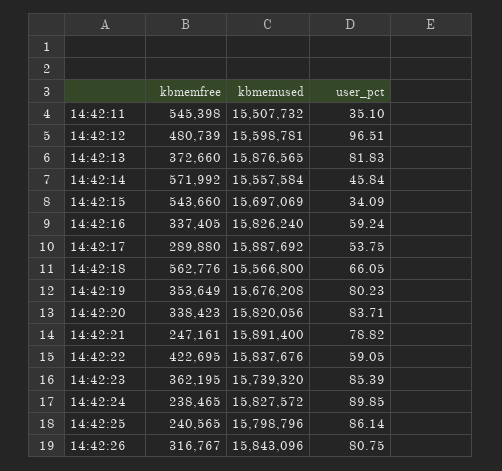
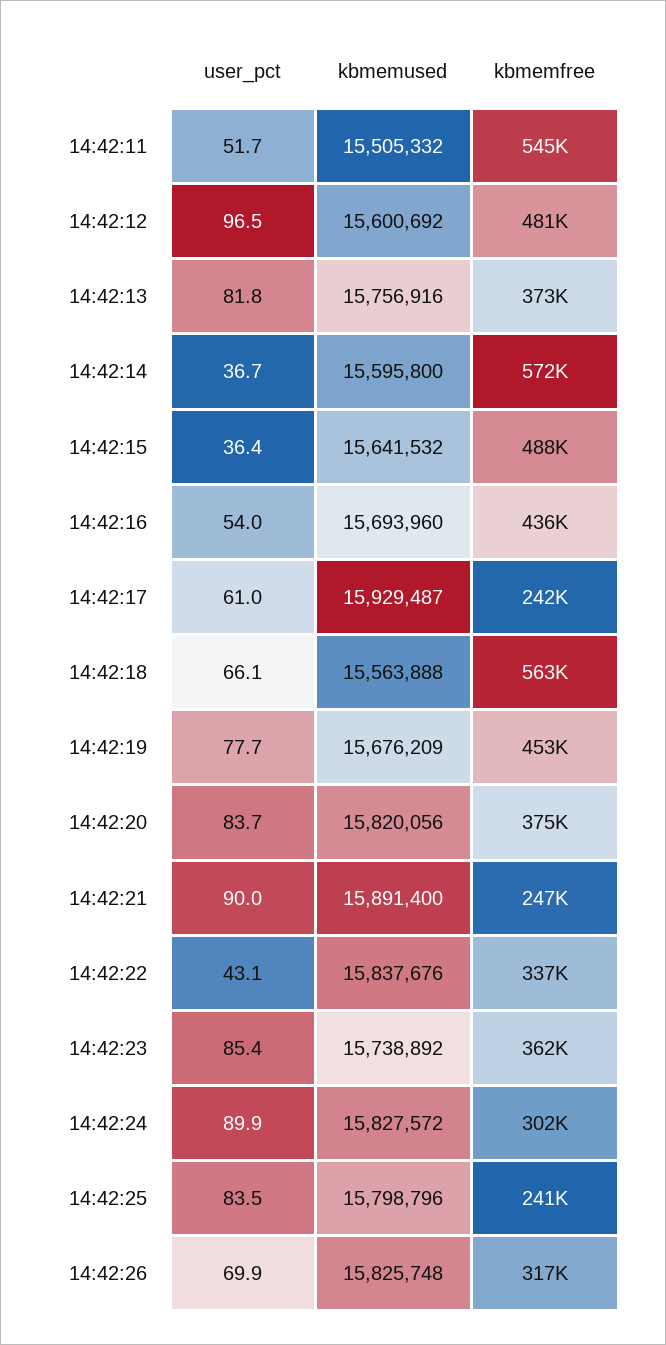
kbmemused, 14:42:11: 15507732 -> 15505332
user_pct, 14:42:11: 35.1 -> 51.7
kbmemused, 14:42:12: 15598781 -> 15600692
kbmemused, 14:42:13: 15876565 -> 15756916
kbmemused, 14:42:14: 15557584 -> 15595800
user_pct, 14:42:14: 45.84 -> 36.7
kbmemfree, 14:42:15: 543660 -> 488000
kbmemused, 14:42:15: 15697069 -> 15641532
user_pct, 14:42:15: 34.09 -> 36.4
kbmemfree, 14:42:16: 337405 -> 436000
kbmemused, 14:42:16: 15826240 -> 15693960
user_pct, 14:42:16: 59.24 -> 54
kbmemfree, 14:42:17: 289880 -> 242000
kbmemused, 14:42:17: 15887692 -> 15929487
user_pct, 14:42:17: 53.75 -> 61
kbmemused, 14:42:18: 15566800 -> 15563888
kbmemfree, 14:42:19: 353649 -> 453000
kbmemused, 14:42:19: 15676208 -> 15676209
user_pct, 14:42:19: 80.23 -> 77.7
kbmemfree, 14:42:20: 338423 -> 375000
user_pct, 14:42:21: 78.82 -> 90
kbmemfree, 14:42:22: 422695 -> 337000
user_pct, 14:42:22: 59.05 -> 43.1
kbmemused, 14:42:23: 15739320 -> 15738892
kbmemfree, 14:42:24: 238465 -> 302000
user_pct, 14:42:25: 86.14 -> 83.5
kbmemused, 14:42:26: 15843096 -> 15825748
user_pct, 14:42:26: 80.75 -> 69.9

